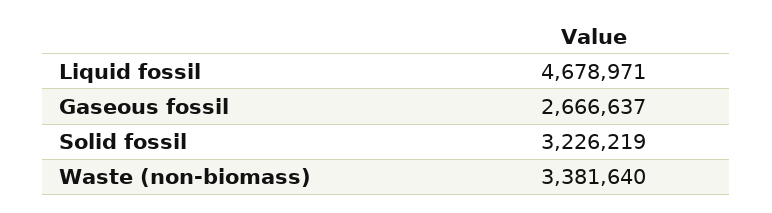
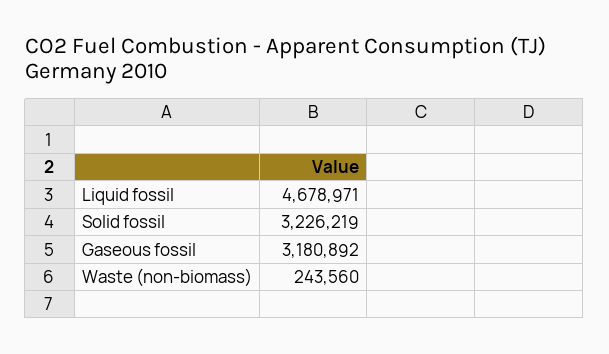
Gaseous fossil: 2666637 -> 3180892
Waste (non-biomass): 3381640 -> 243560

